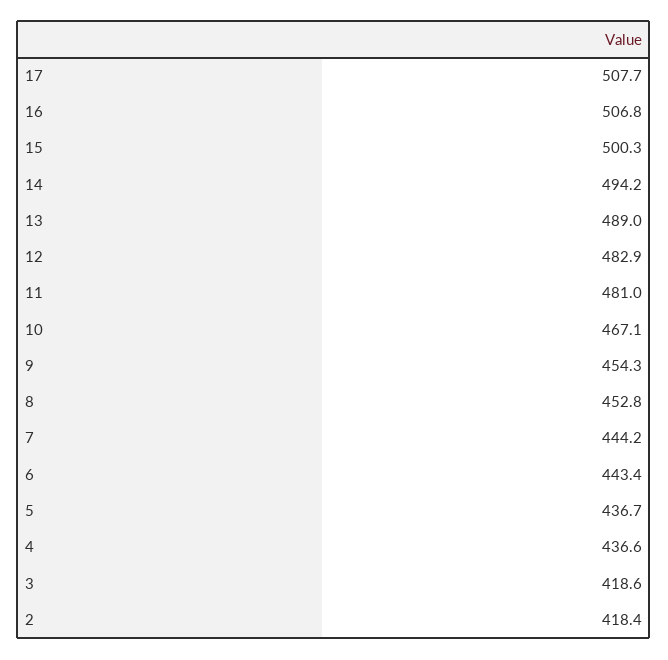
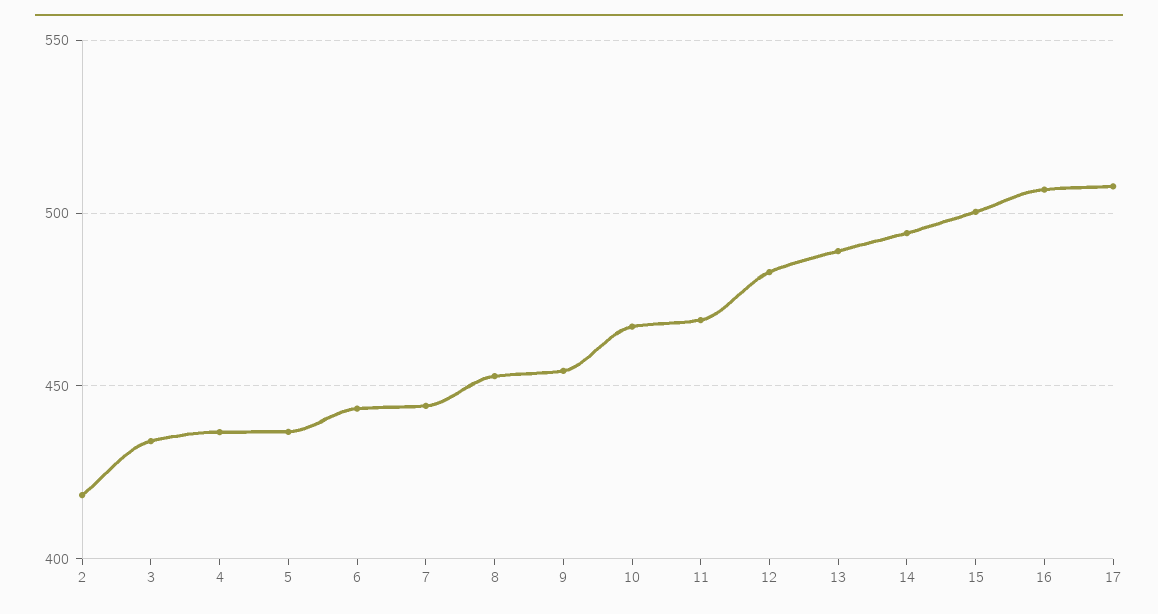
11: 481 -> 470
3: 418.6 -> 435

